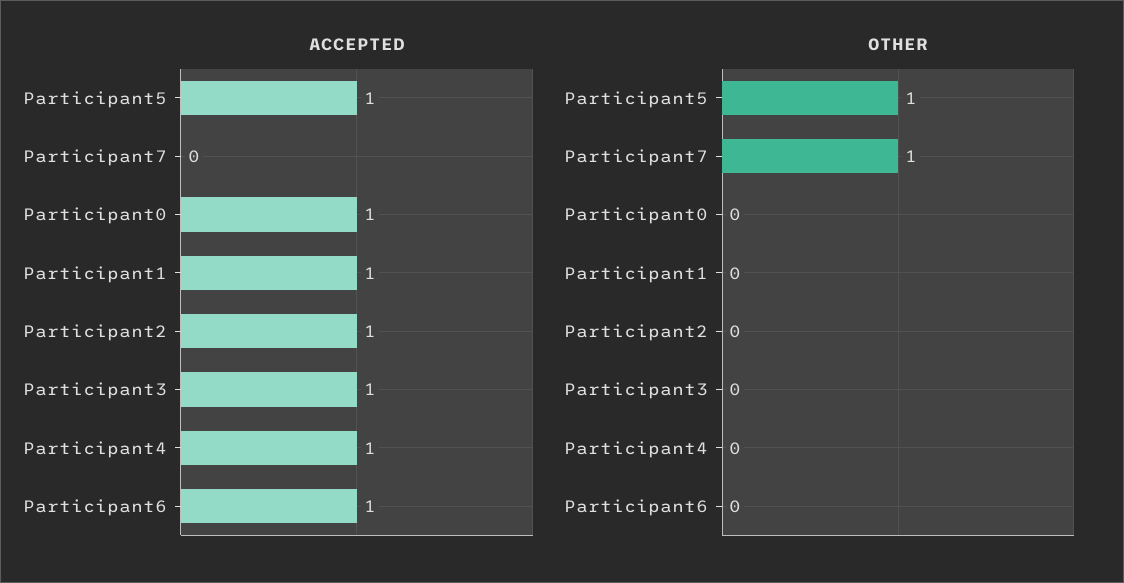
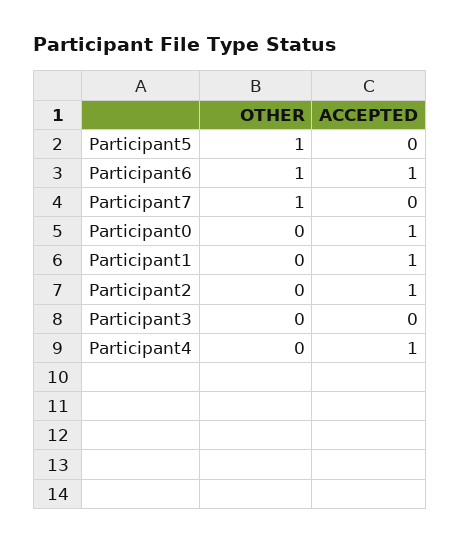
ACCEPTED, Participant5: 1 -> 0
ACCEPTED, Participant3: 1 -> 0
OTHER, Participant6: 0 -> 1

